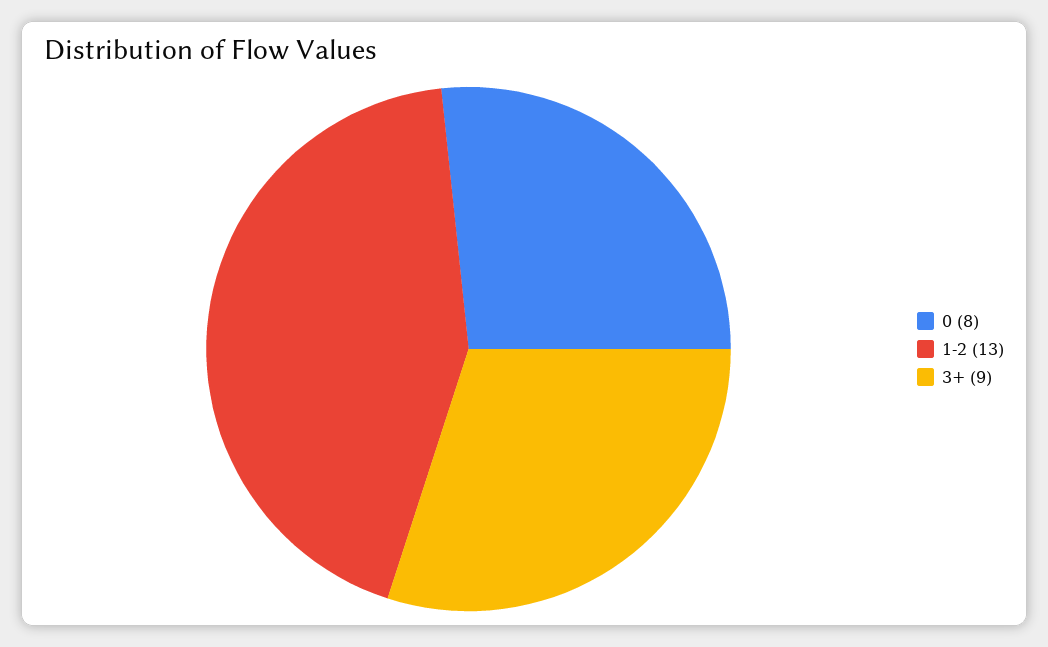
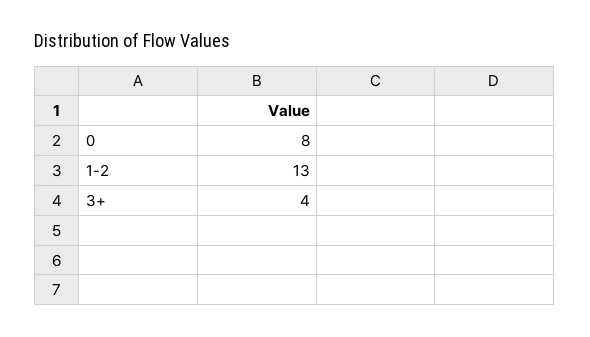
3+: 9 -> 4

